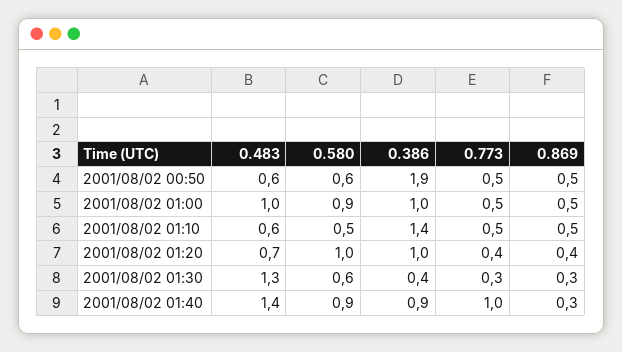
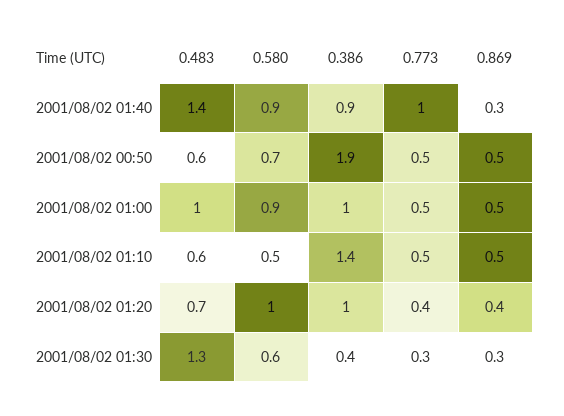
0.580, 2001/08/02 00:50: 0.6 -> 0.7

